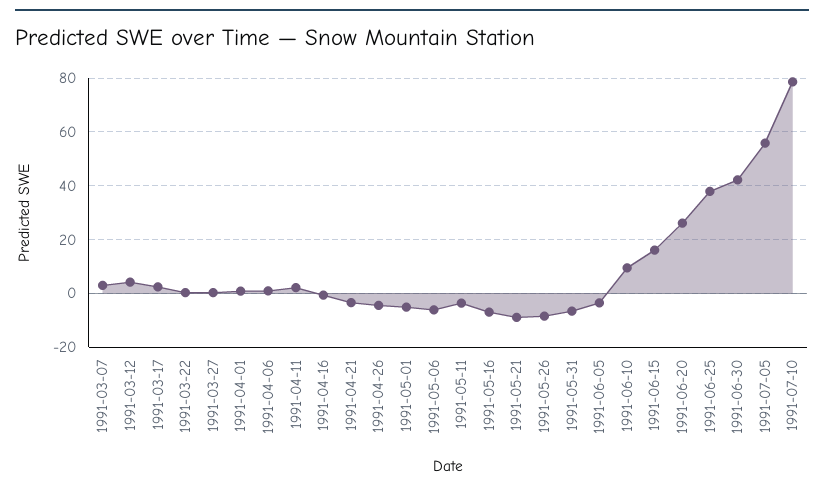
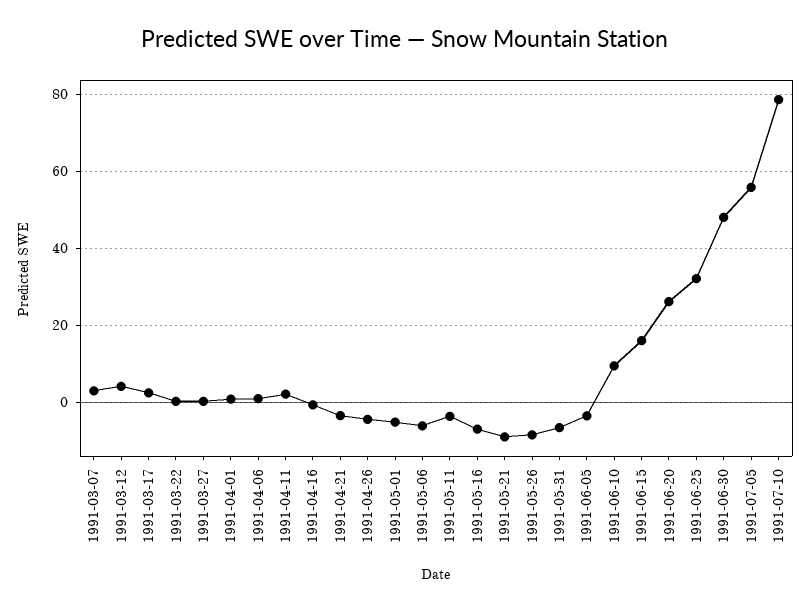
1991-06-25: 37.5 -> 32
1991-06-30: 42.5 -> 48

